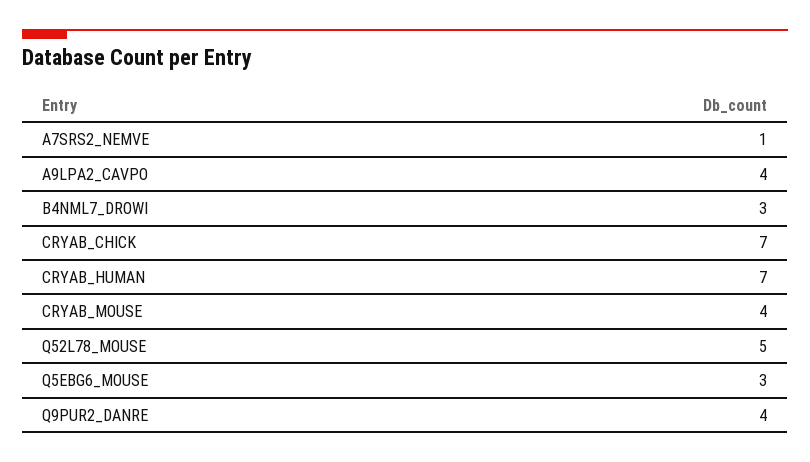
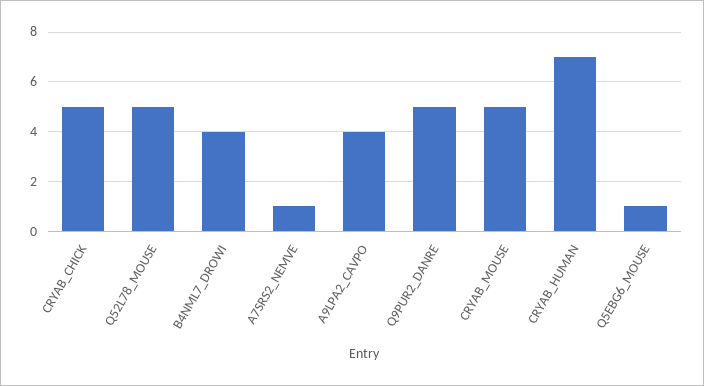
B4NML7_DROWI: 3 -> 4
CRYAB_CHICK: 7 -> 5
CRYAB_MOUSE: 4 -> 5
Q5EBG6_MOUSE: 3 -> 1
Q9PUR2_DANRE: 4 -> 5

